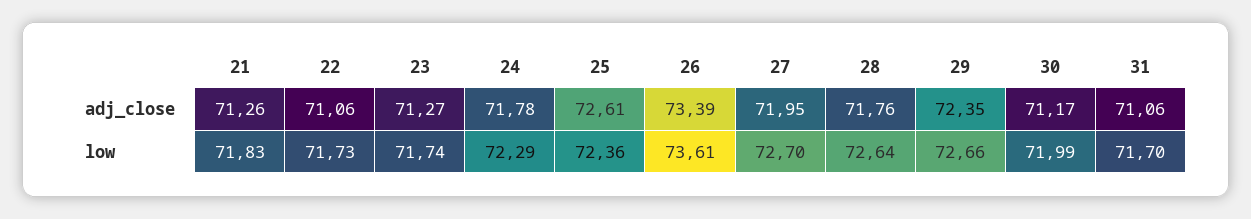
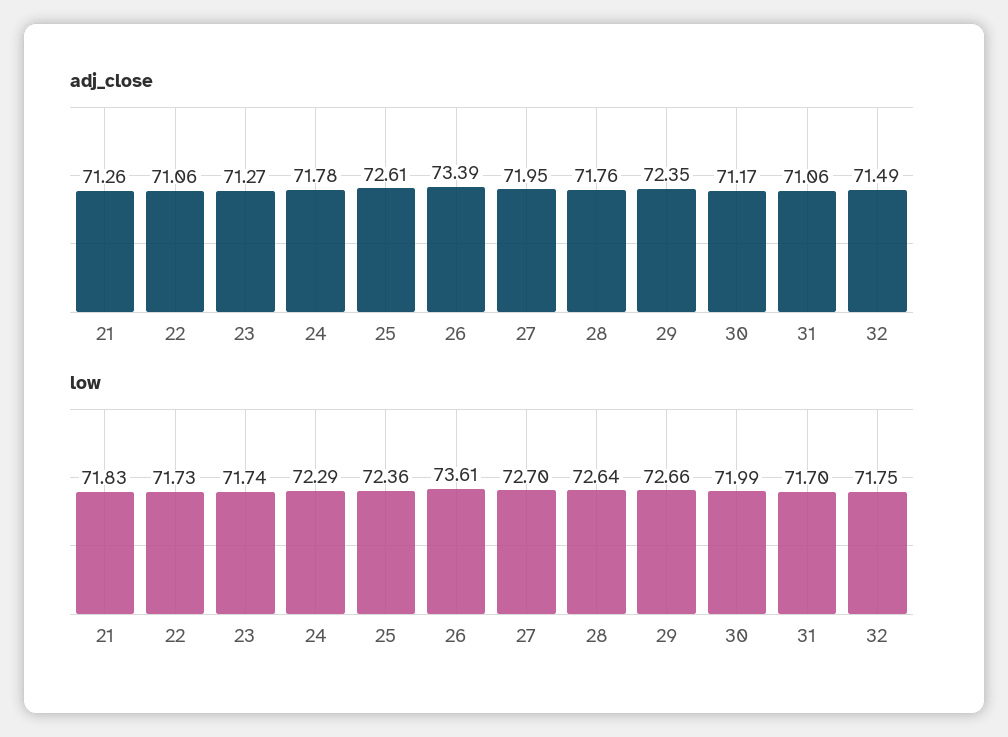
adj_close, 32: none -> 71.49
low, 32: none -> 71.75

